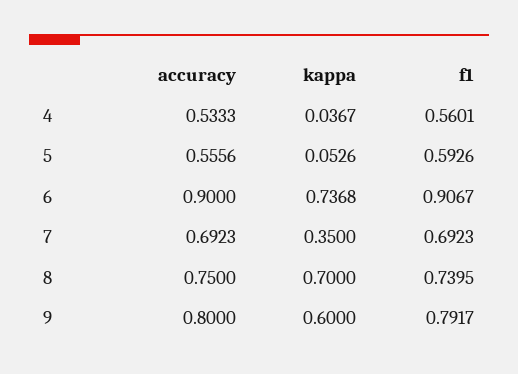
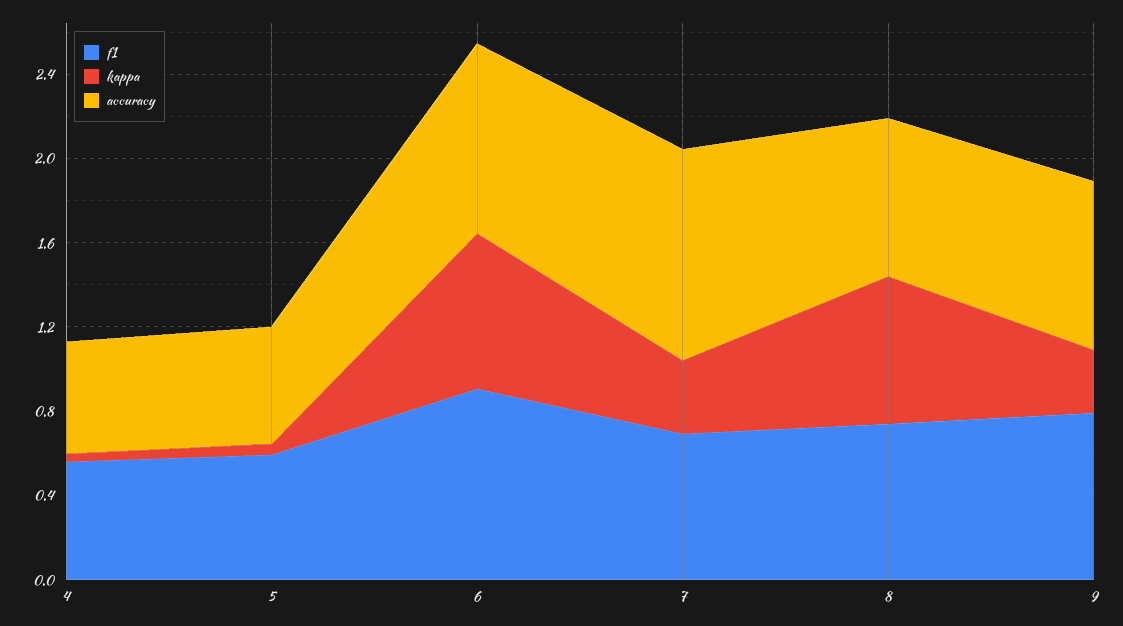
accuracy, 7: 0.6923 -> 1
kappa, 9: 0.6 -> 0.3

